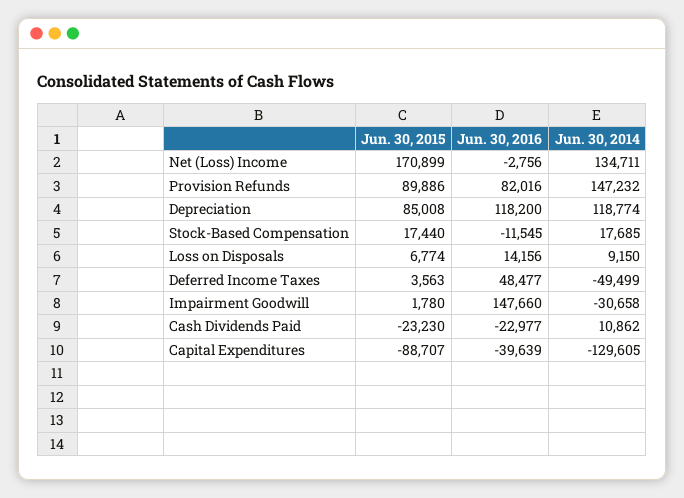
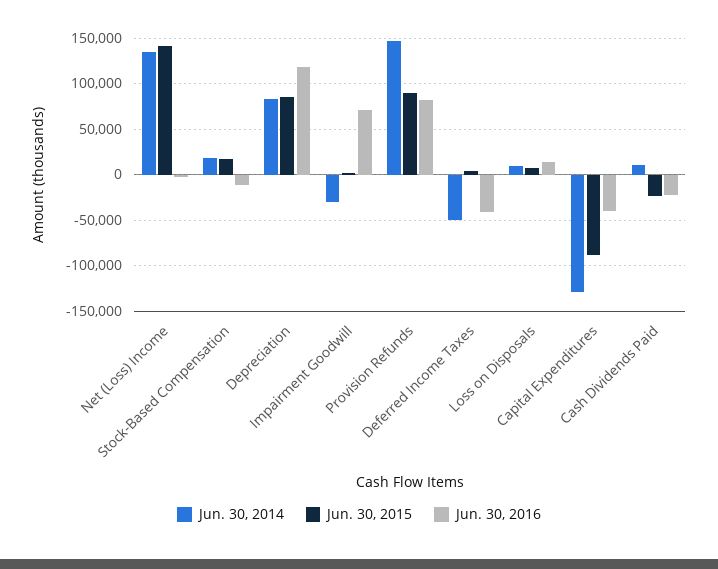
Jun. 30, 2015, Net (Loss) Income: 170899 -> 140000
Jun. 30, 2014, Depreciation: 118774 -> 80000
Jun. 30, 2016, Deferred Income Taxes: 48477 -> -40000
Jun. 30, 2016, Impairment Goodwill: 147660 -> 70000

